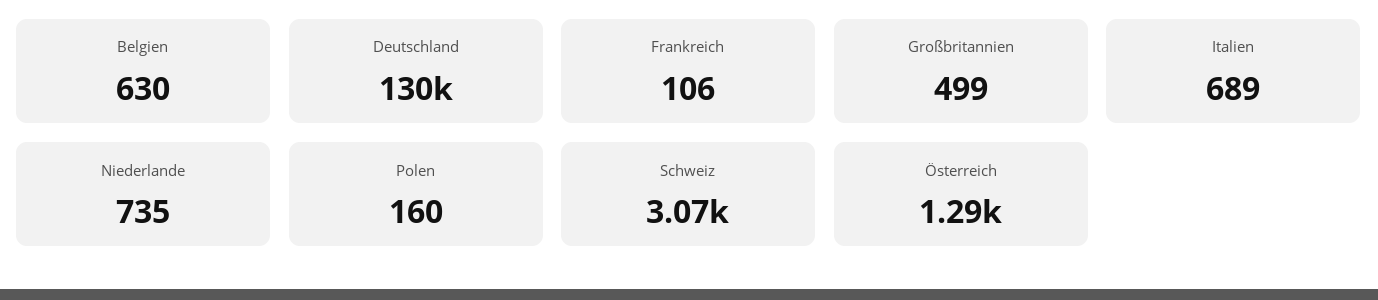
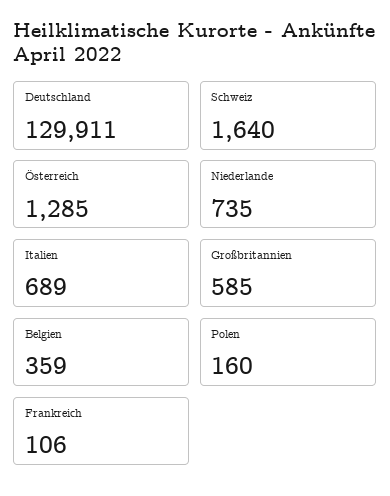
Belgien: 630 -> 359
Großbritannien: 499 -> 585
Schweiz: 3070 -> 1640

